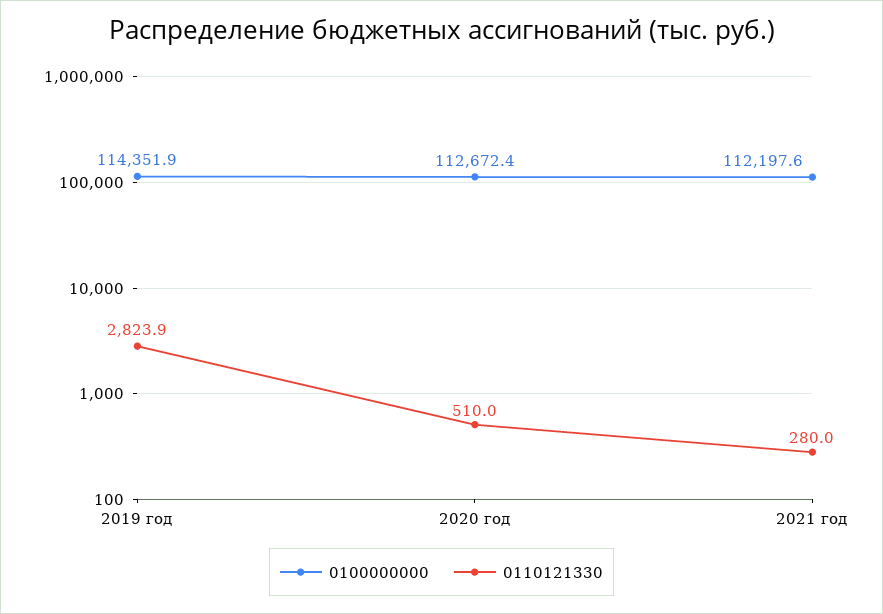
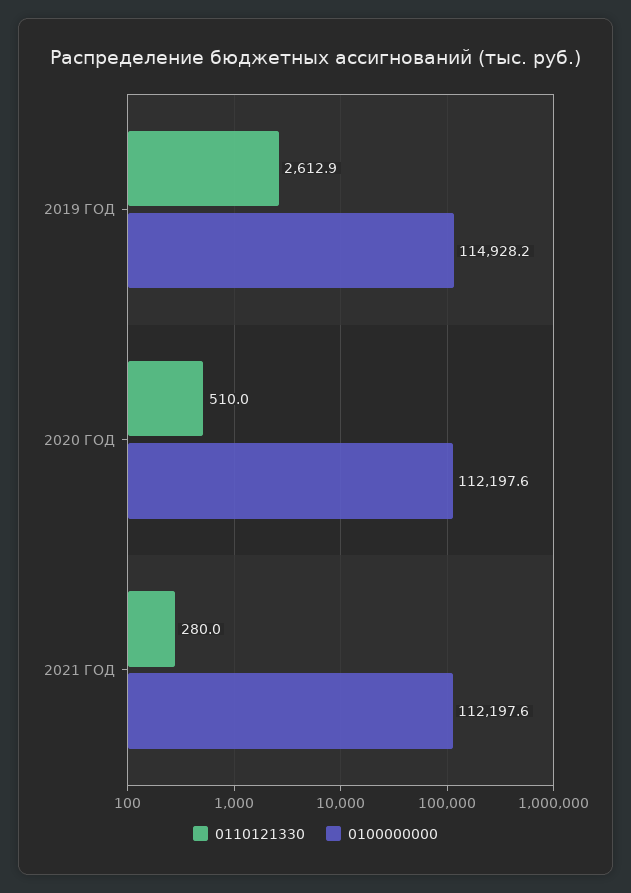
0100000000, 2019 год: 114351.9 -> 114928.2
0110121330, 2019 год: 2823.9 -> 2612.9
0100000000, 2020 год: 112672.4 -> 112197.6

